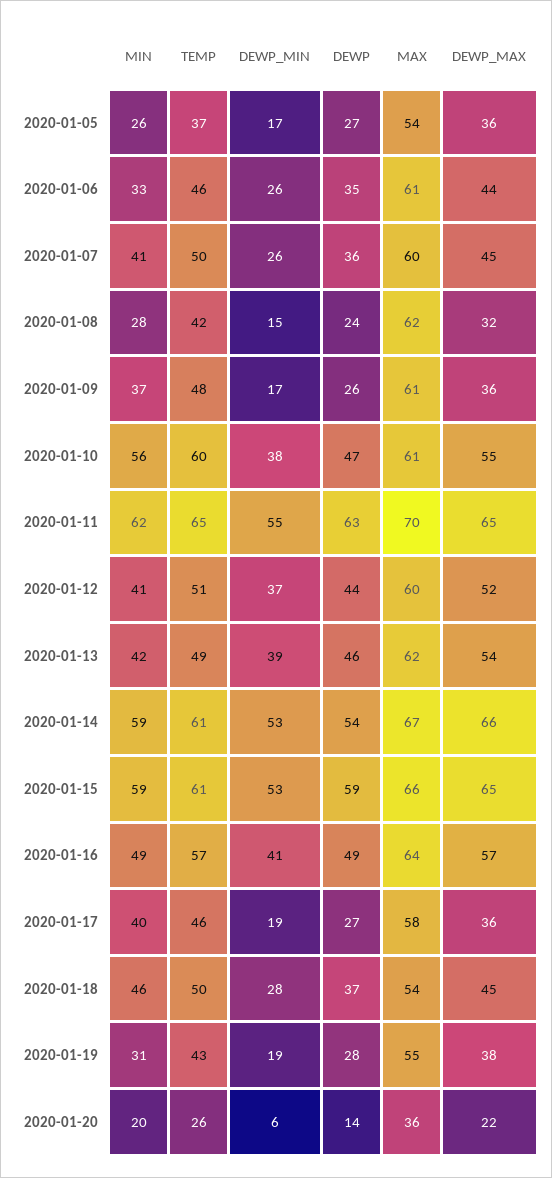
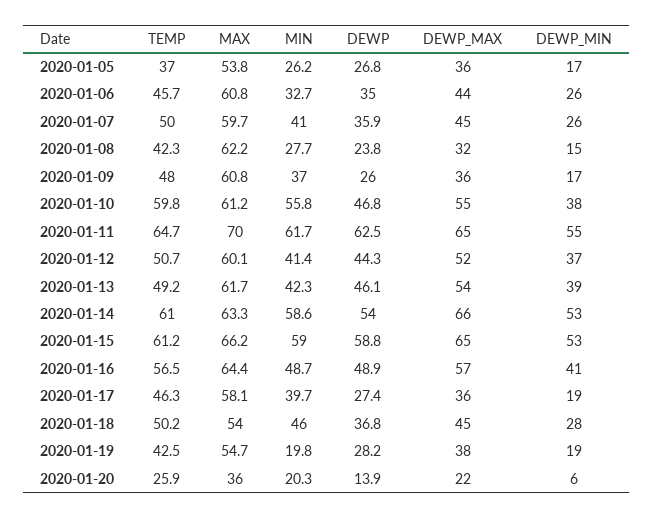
MAX, 2020-01-14: 67 -> 63.3
MIN, 2020-01-19: 31 -> 19.8

